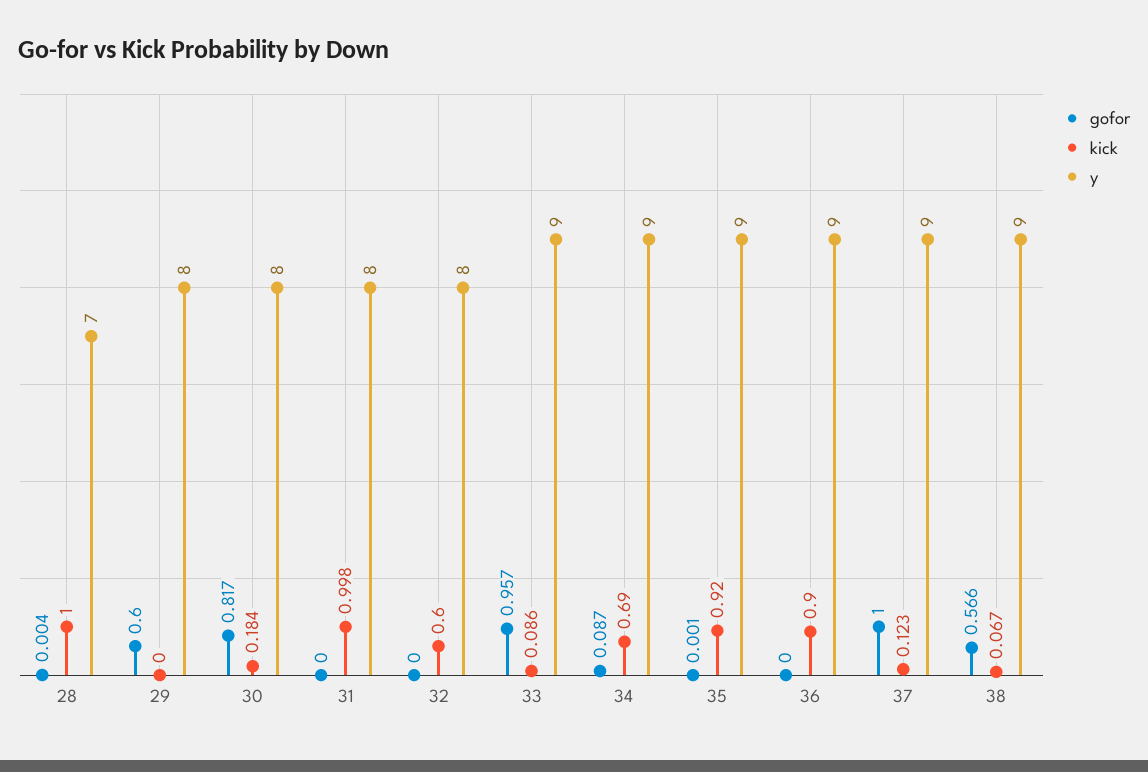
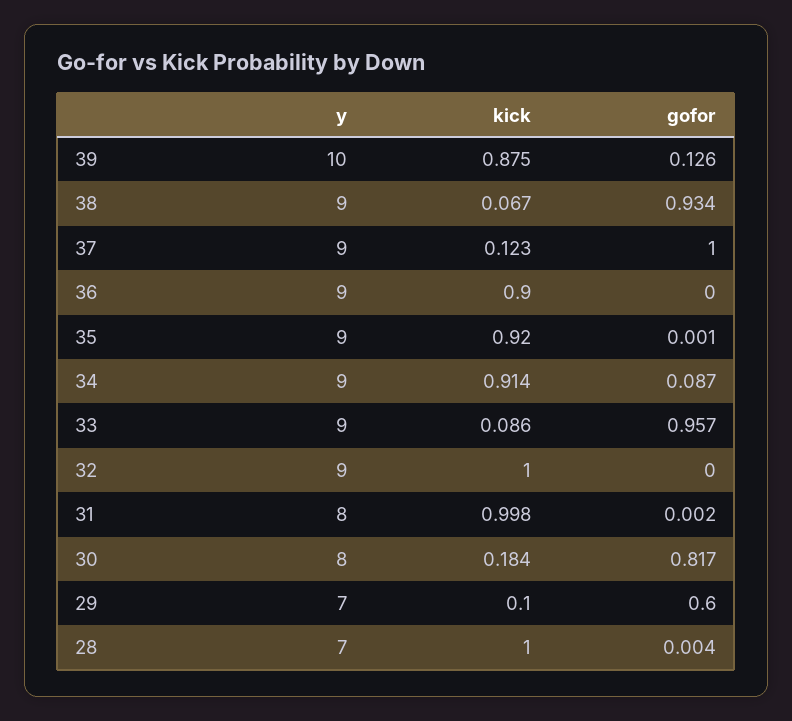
kick, 29: 0 -> 0.1
y, 29: 8 -> 7
gofor, 31: 0 -> 0.002
kick, 32: 0.6 -> 1
y, 32: 8 -> 9
kick, 34: 0.69 -> 0.914
gofor, 38: 0.566 -> 0.934
y, 39: none -> 10
kick, 39: none -> 0.875
gofor, 39: none -> 0.126

